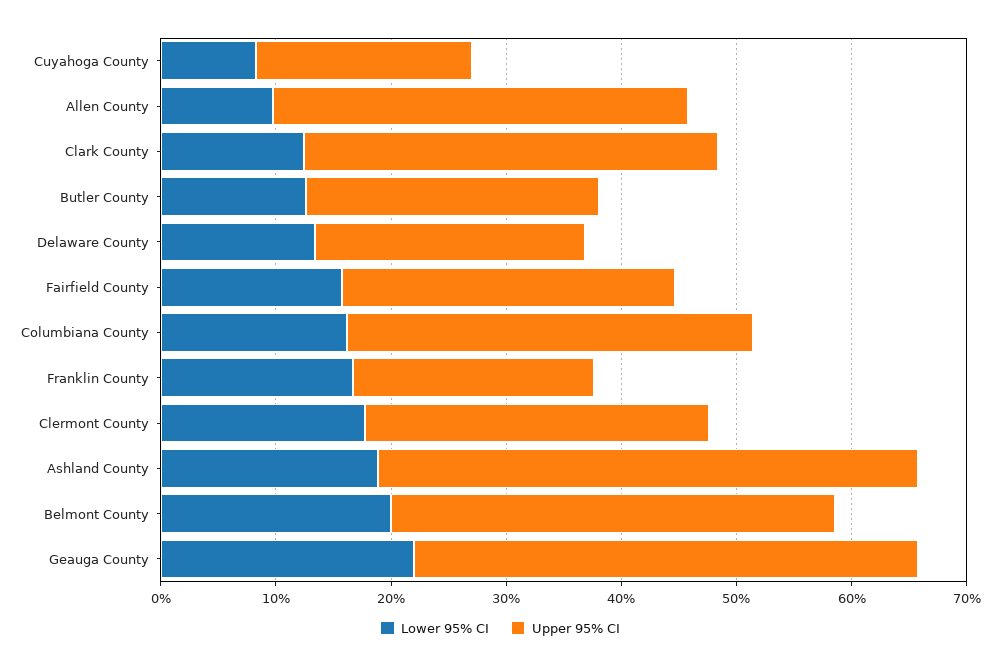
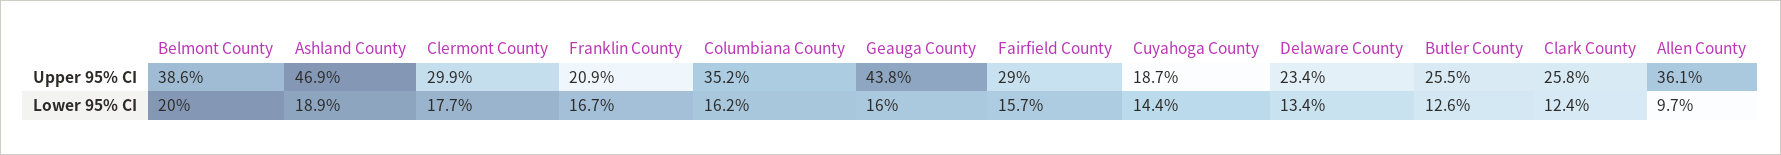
Lower 95% CI, Cuyahoga County: 8 -> 14.4
Upper 95% CI, Clark County: 36 -> 25.8
Lower 95% CI, Geauga County: 22 -> 16

